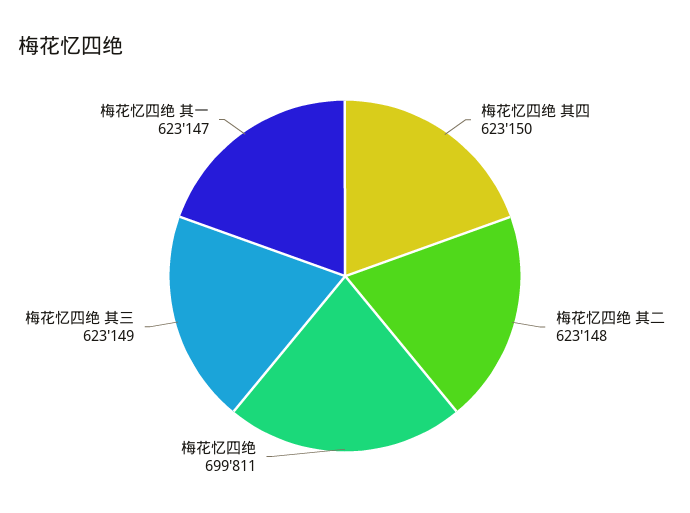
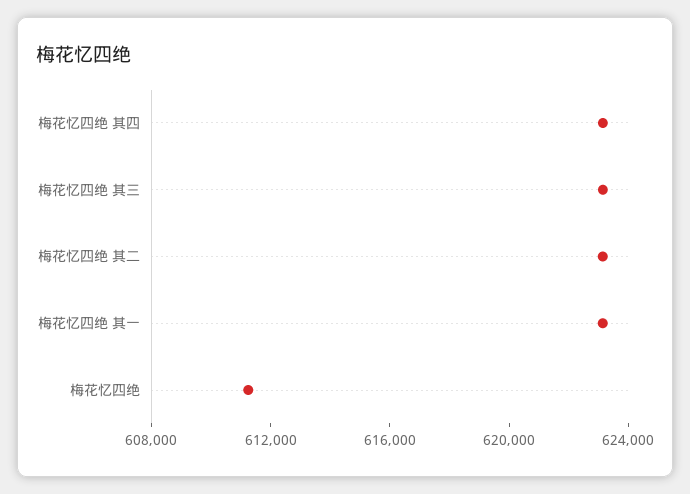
梅花忆四绝: 699811 -> 611000

